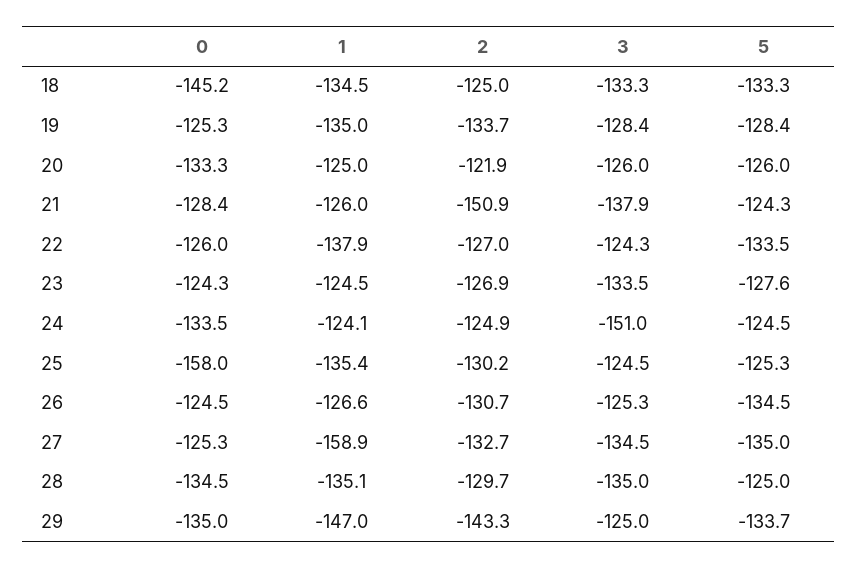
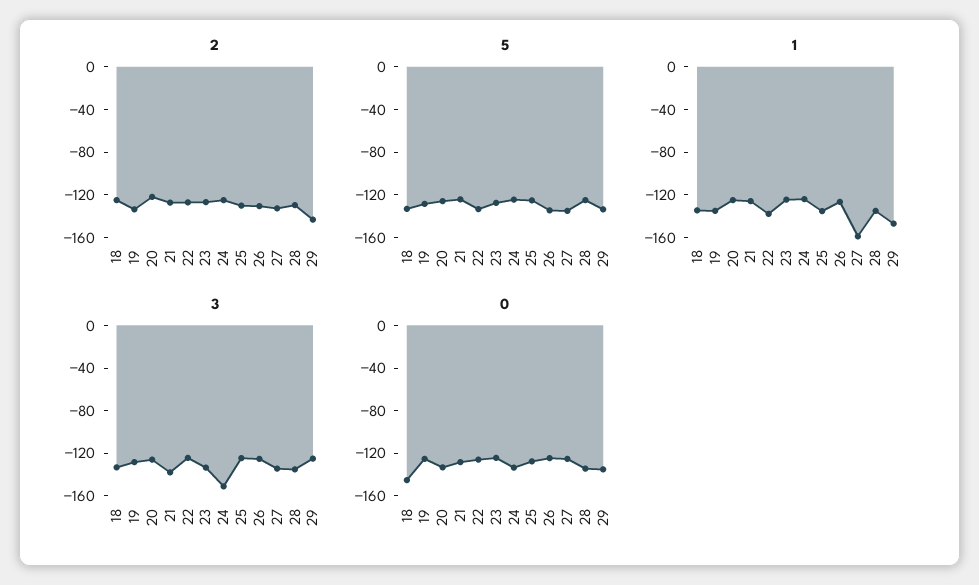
2, 21: -150.9 -> -130
0, 25: -158 -> -130

